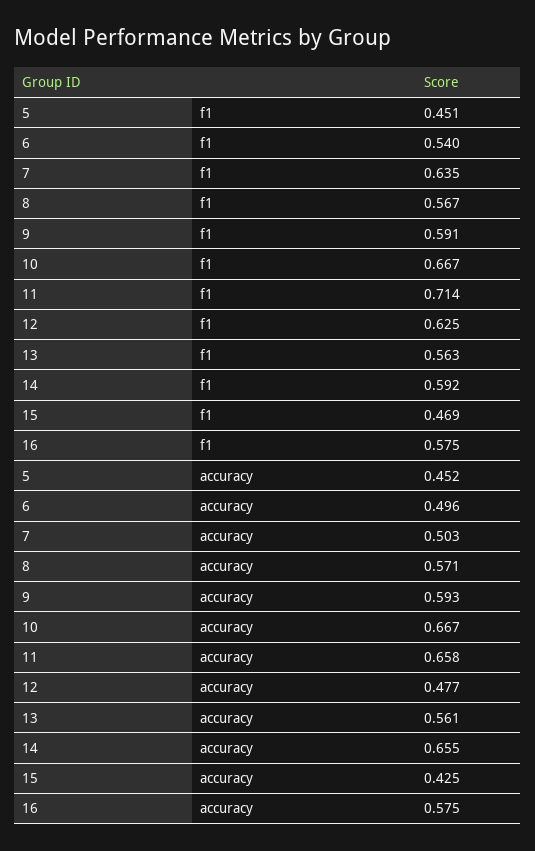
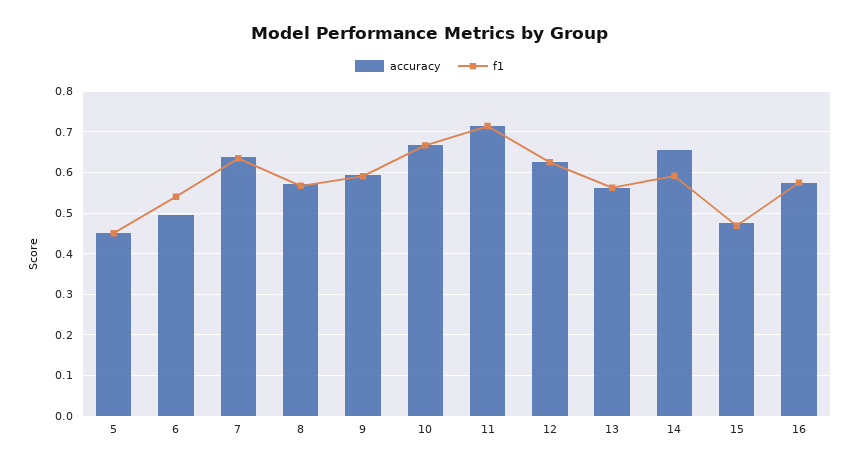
accuracy, 7: 0.503 -> 0.64
accuracy, 11: 0.658 -> 0.72
accuracy, 12: 0.477 -> 0.62
accuracy, 15: 0.425 -> 0.48

